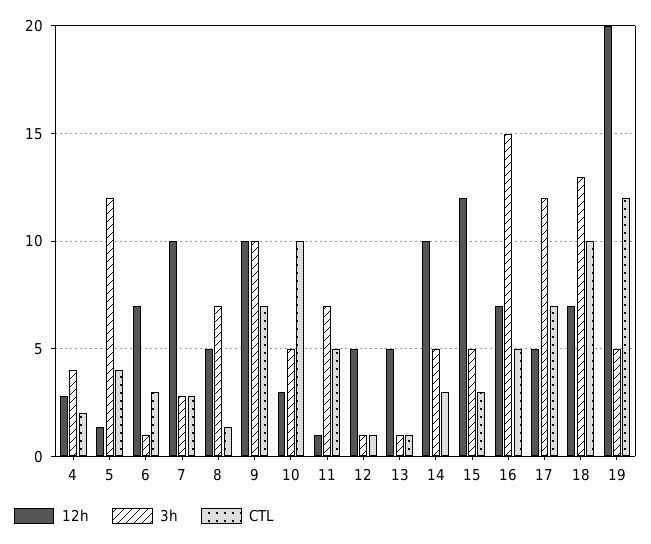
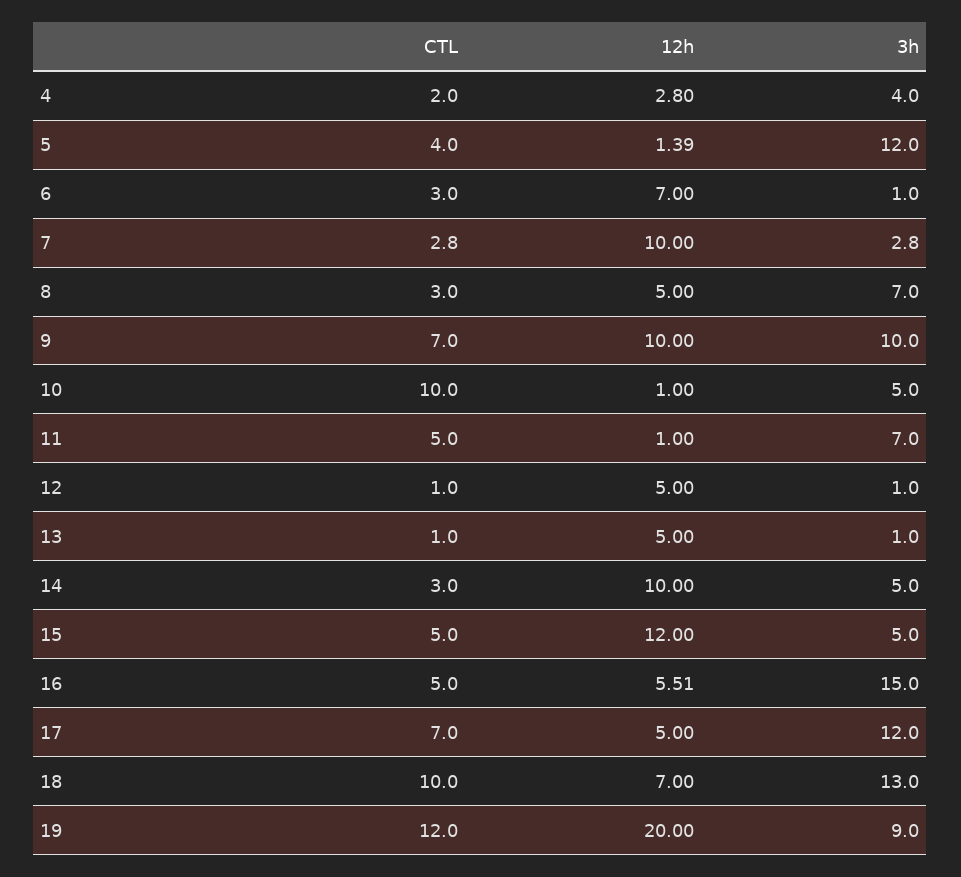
CTL, 8: 1.5 -> 3
12h, 10: 3 -> 1
CTL, 15: 3 -> 5
12h, 16: 7 -> 5.51
3h, 19: 5 -> 9

